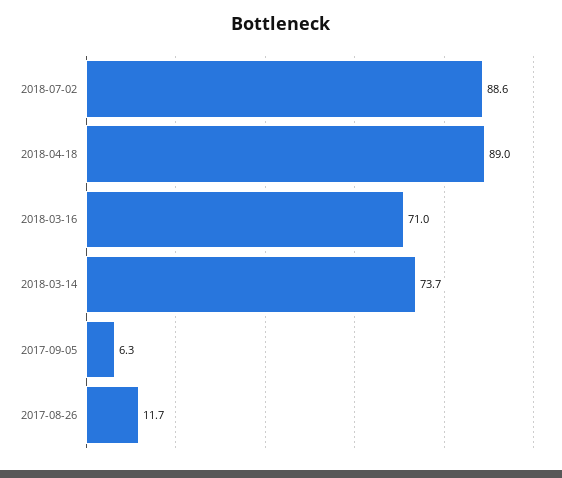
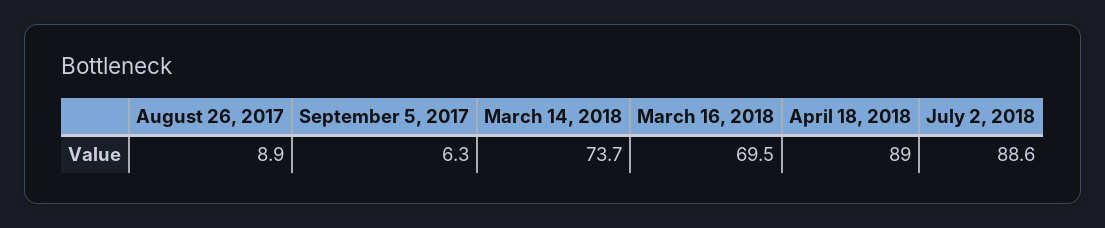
2018-03-16: 71 -> 69.5
2017-08-26: 11.7 -> 8.9

